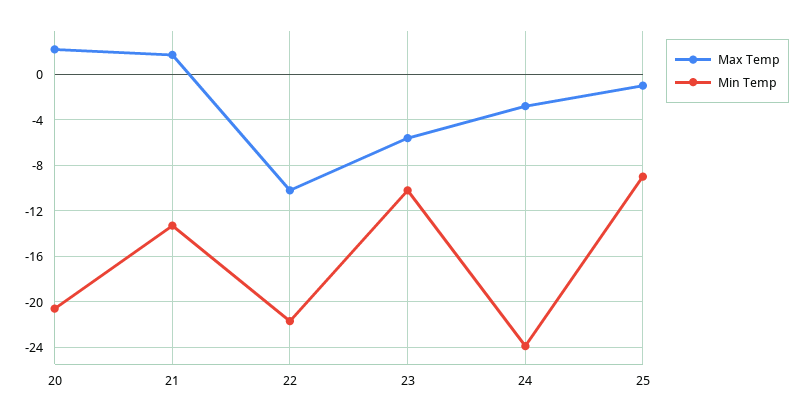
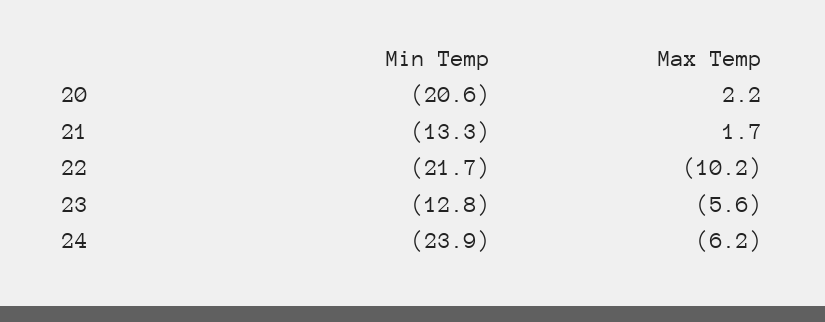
Min Temp, 23: -10 -> -12.8
Max Temp, 24: -3 -> -6.2
Max Temp, 25: -1 -> none
Min Temp, 25: -9 -> none

